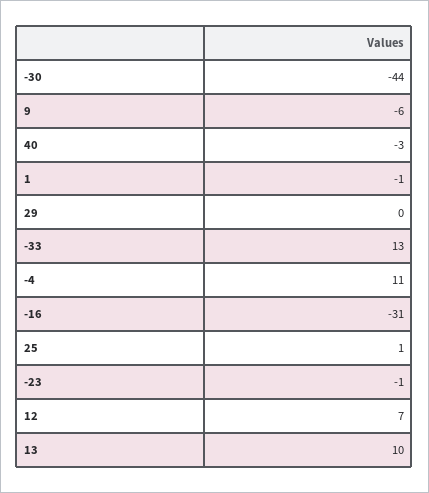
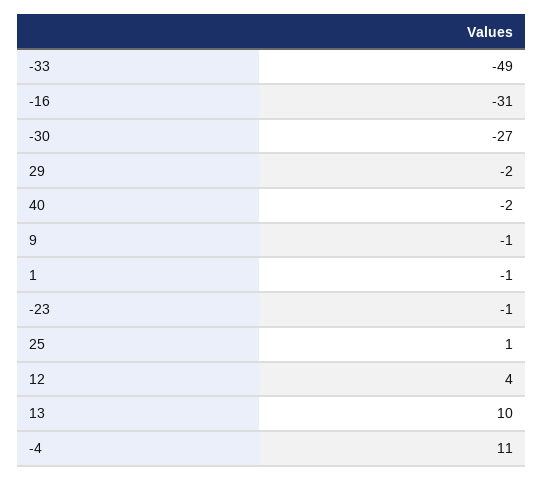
-30: -44 -> -27
9: -6 -> -1
40: -3 -> -2
29: 0 -> -2
-33: 13 -> -49
12: 7 -> 4

